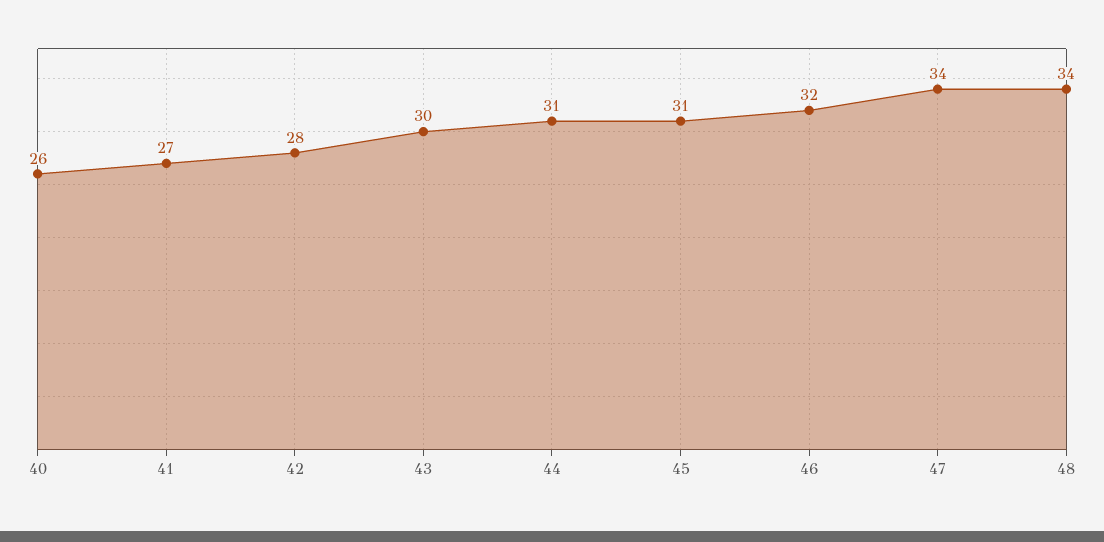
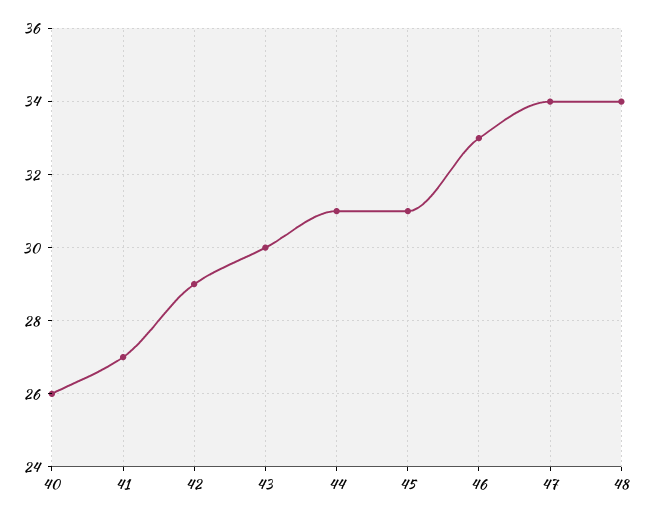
42: 28 -> 29
46: 32 -> 33

